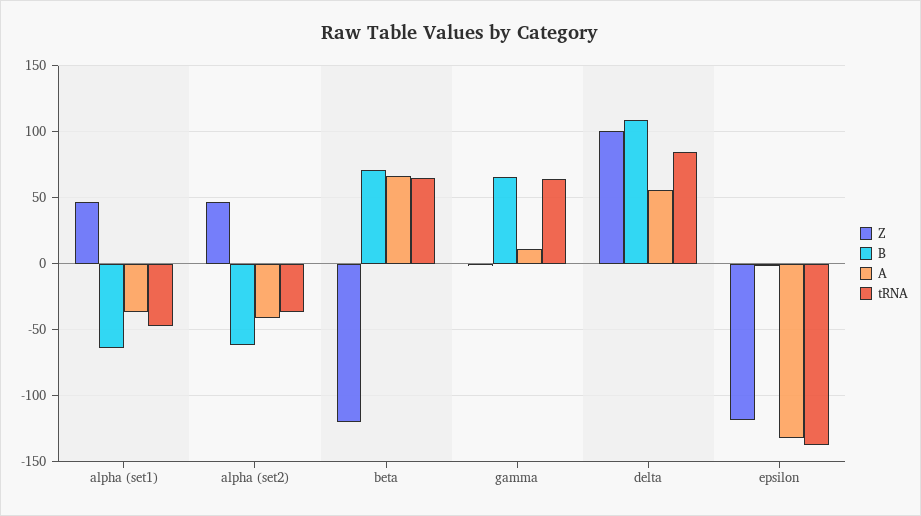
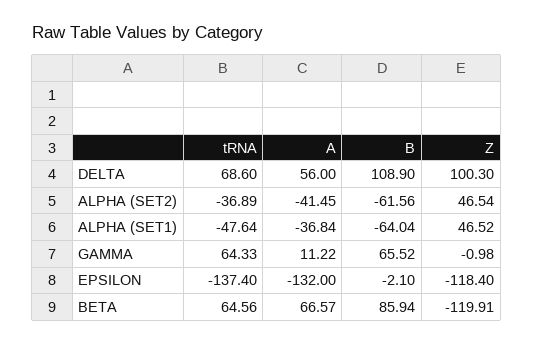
B, beta: 70 -> 85.94
tRNA, delta: 85 -> 68.6

